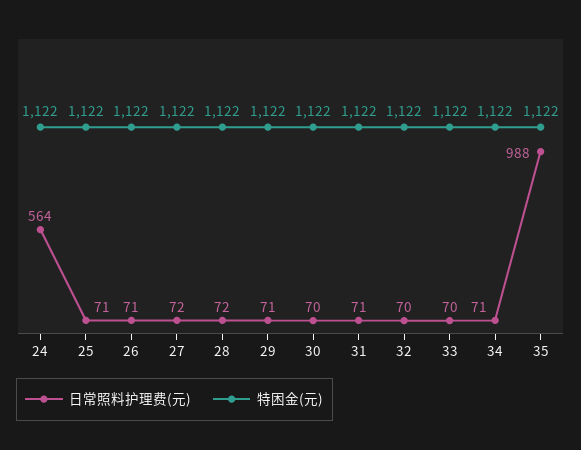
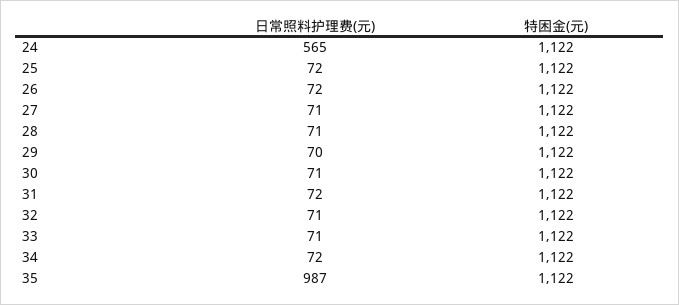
日常照料护理费(元), 24: 564 -> 565
日常照料护理费(元), 25: 71 -> 72
日常照料护理费(元), 26: 71 -> 72
日常照料护理费(元), 27: 72 -> 71
日常照料护理费(元), 28: 72 -> 71
日常照料护理费(元), 29: 71 -> 70
日常照料护理费(元), 30: 70 -> 71
日常照料护理费(元), 31: 71 -> 72
日常照料护理费(元), 32: 70 -> 71
日常照料护理费(元), 33: 70 -> 71
日常照料护理费(元), 34: 71 -> 72
日常照料护理费(元), 35: 988 -> 987

